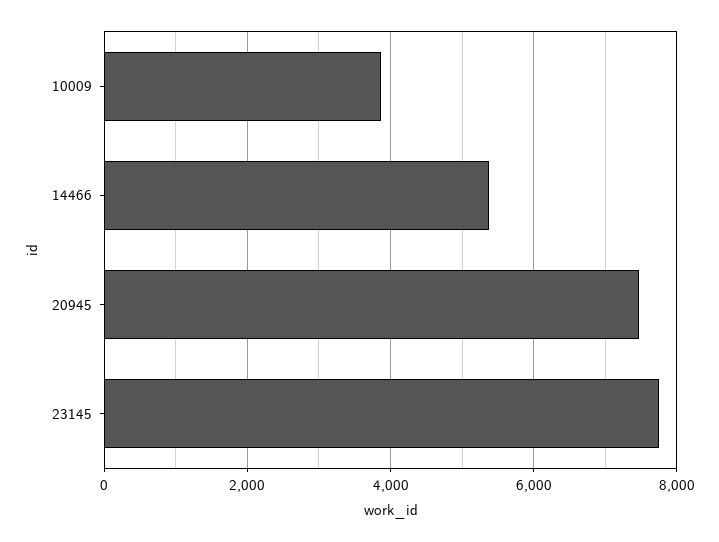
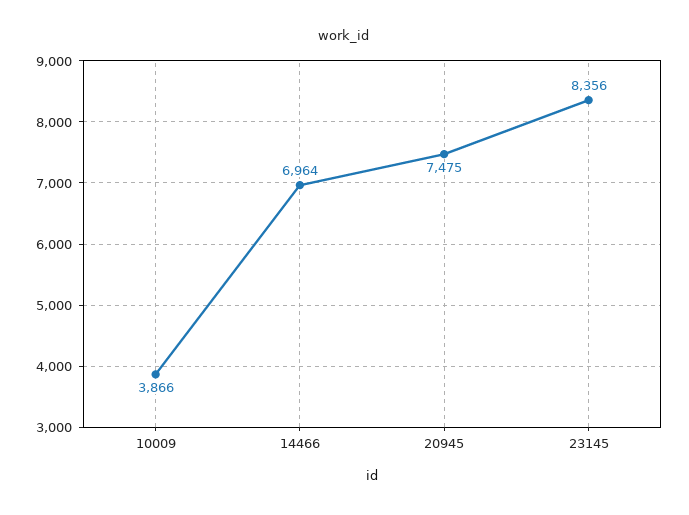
14466: 5400 -> 6964
23145: 7800 -> 8356

